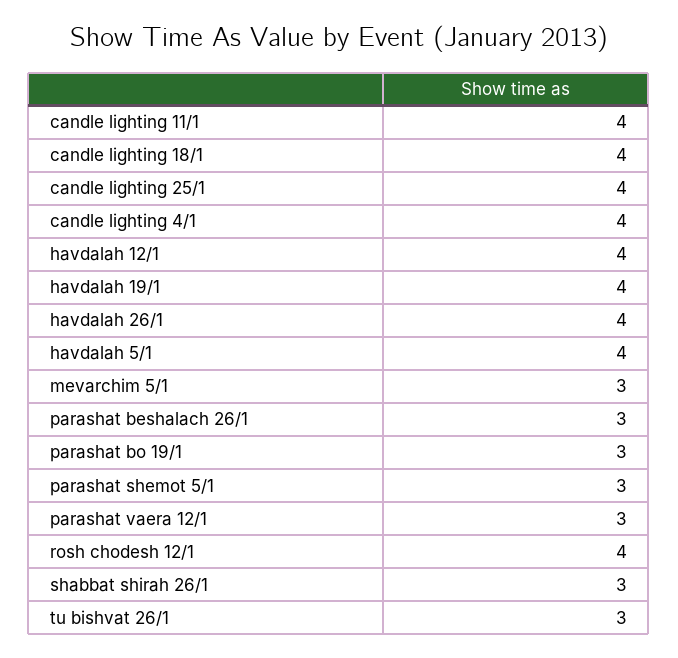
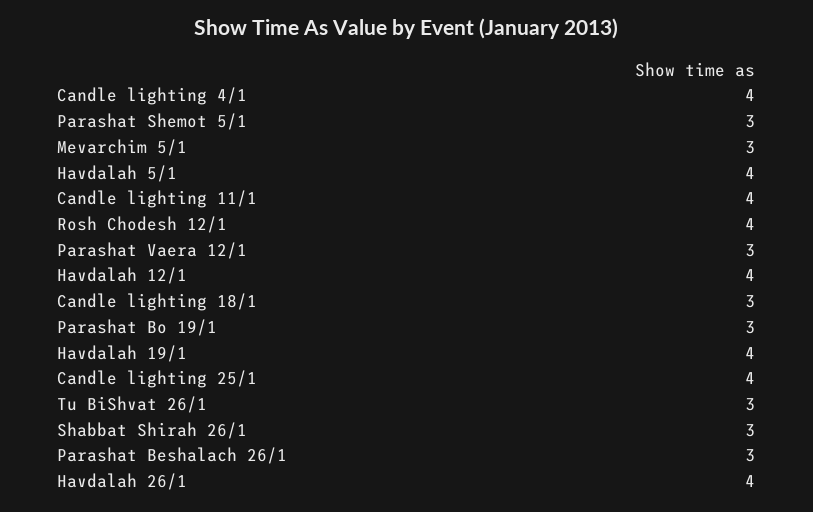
candle lighting 18/1: 4 -> 3

